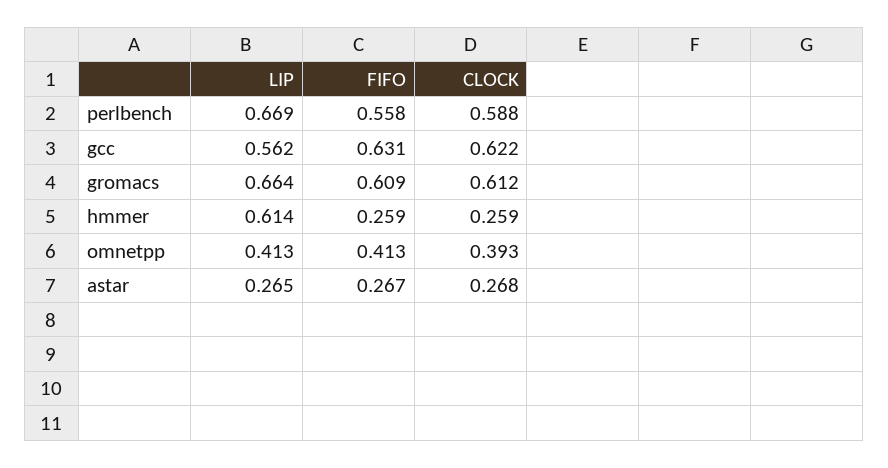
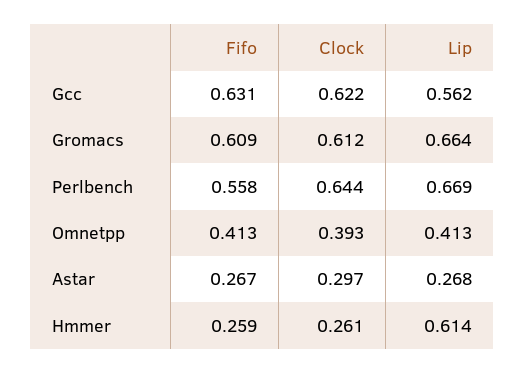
CLOCK, perlbench: 0.588 -> 0.644
CLOCK, hmmer: 0.259 -> 0.261
LIP, astar: 0.265 -> 0.268
CLOCK, astar: 0.268 -> 0.297

